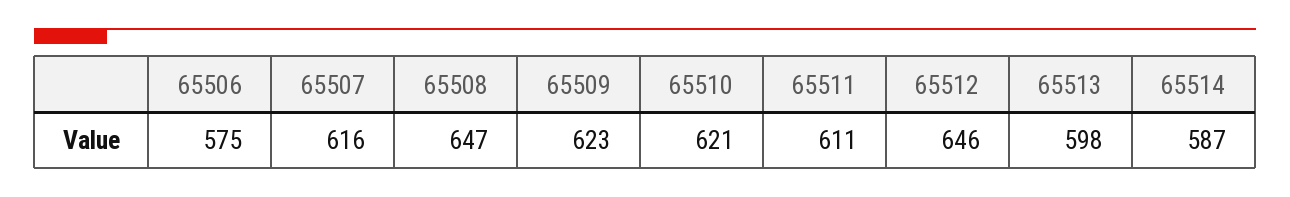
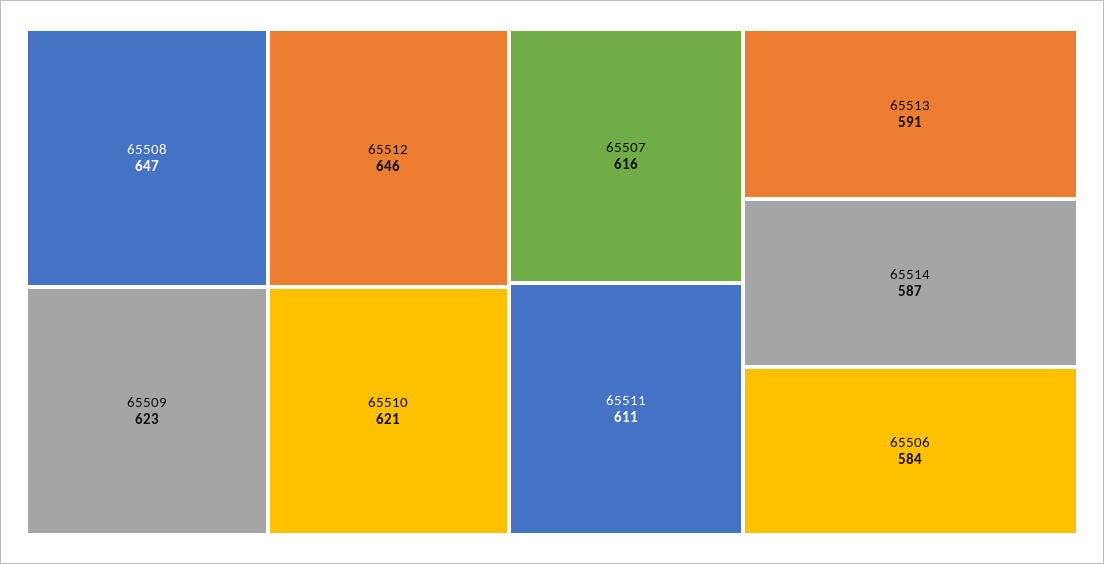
65506: 575 -> 584
65513: 598 -> 591

